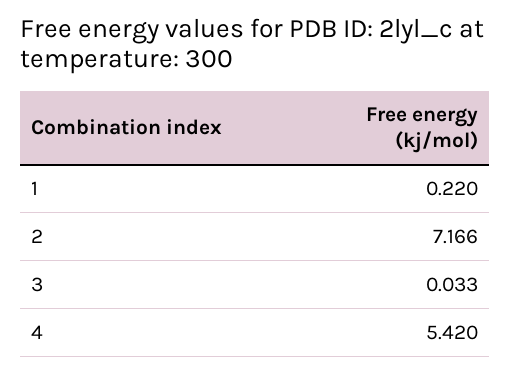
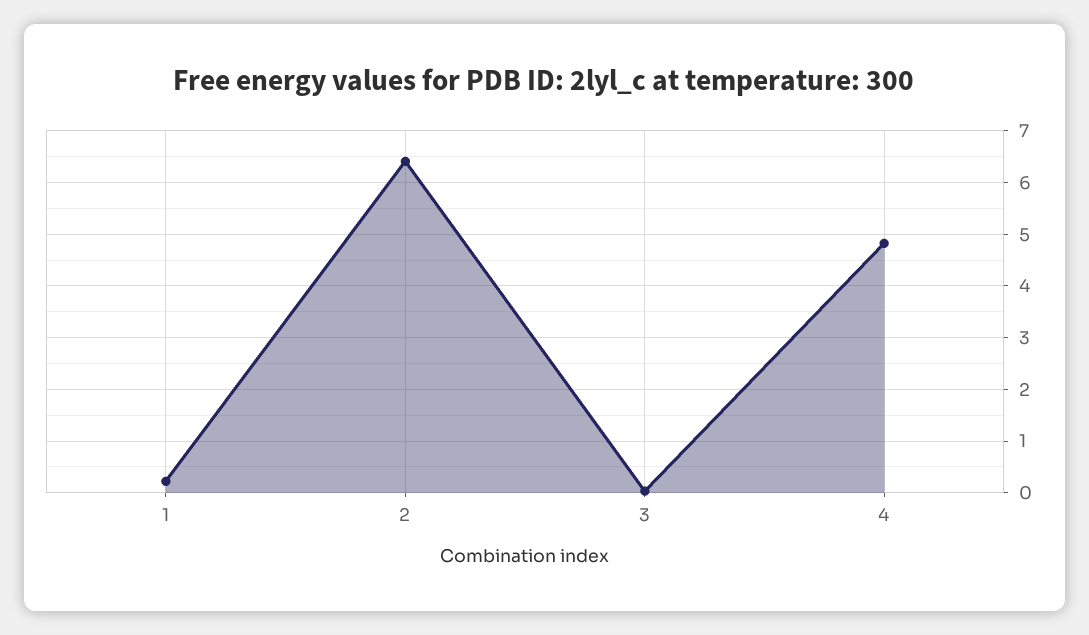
2: 7.166 -> 6.4
4: 5.42 -> 4.8

